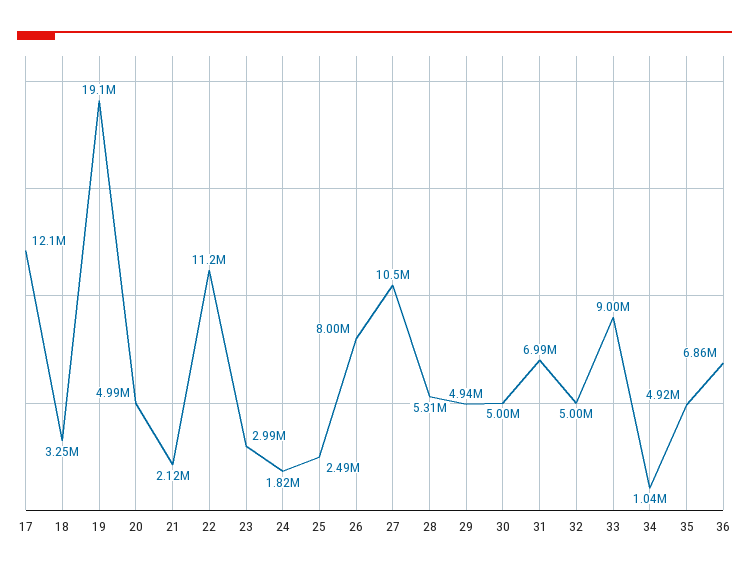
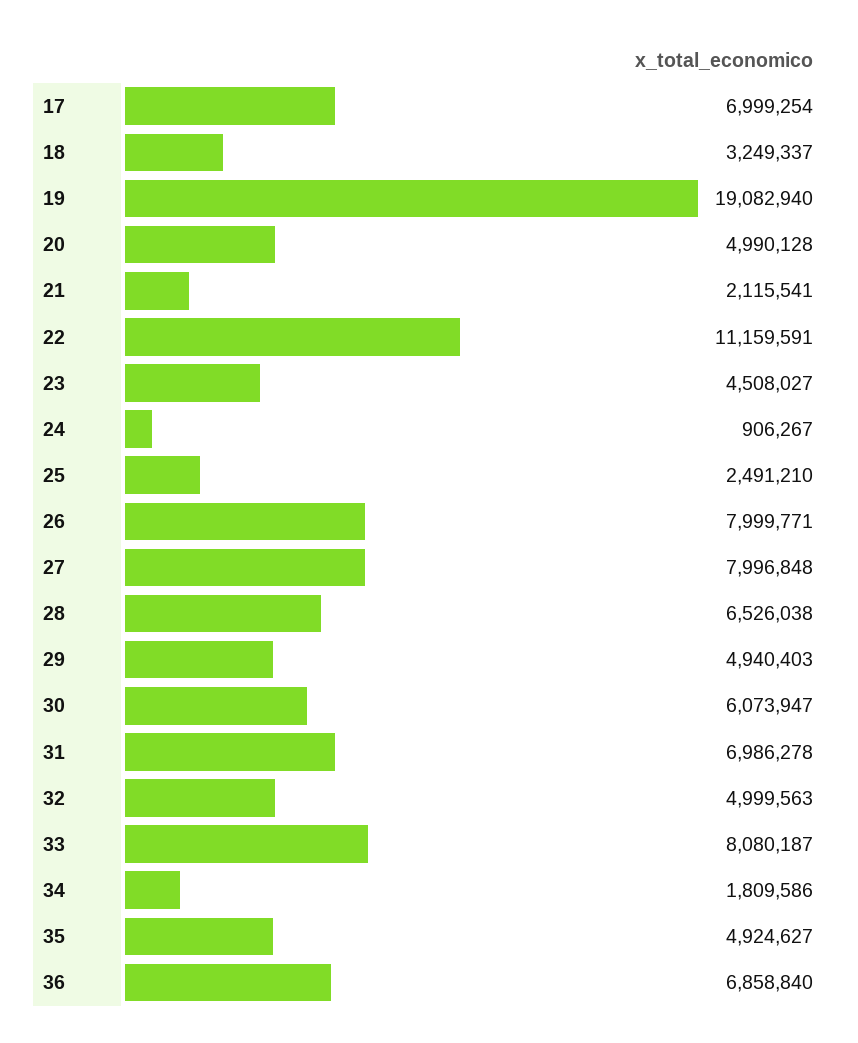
17: 12100000 -> 6999254
23: 2990000 -> 4508027
24: 1820000 -> 906267
27: 10500000 -> 7996848
28: 5310000 -> 6526038
30: 5000000 -> 6073947
33: 9000000 -> 8080187
34: 1040000 -> 1809586

